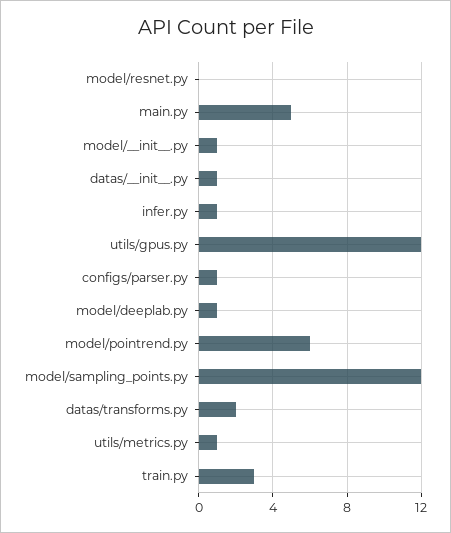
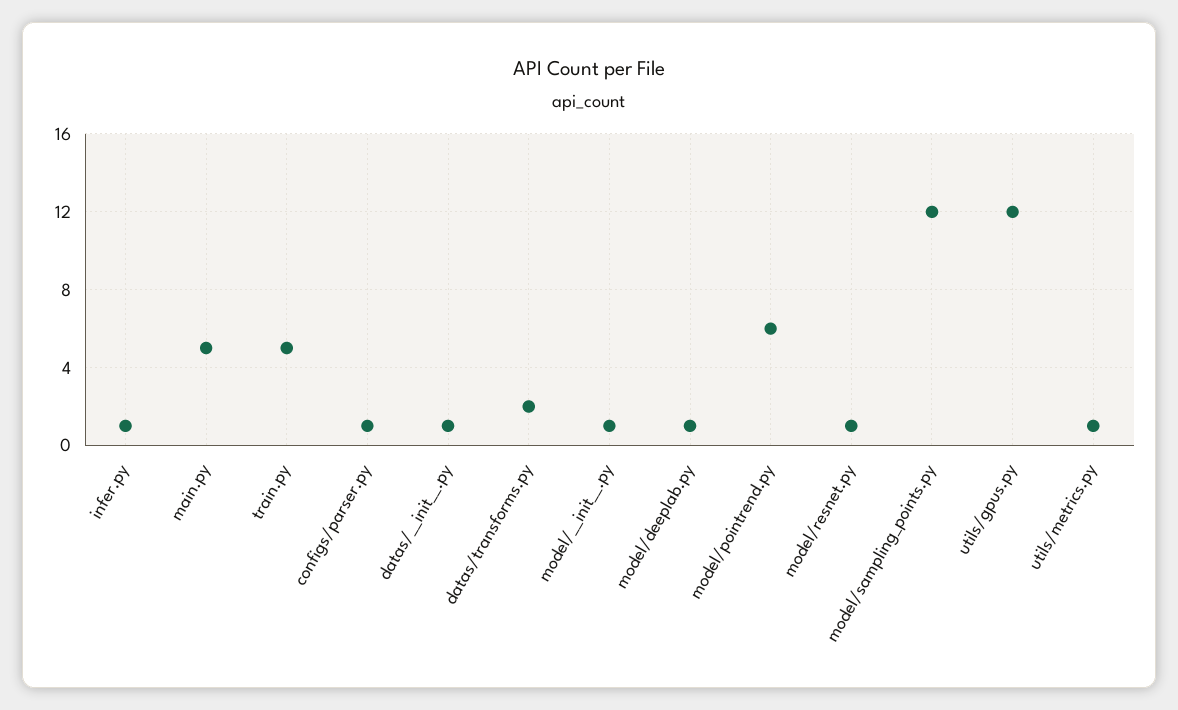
model/resnet.py: 0 -> 1
train.py: 3 -> 5

